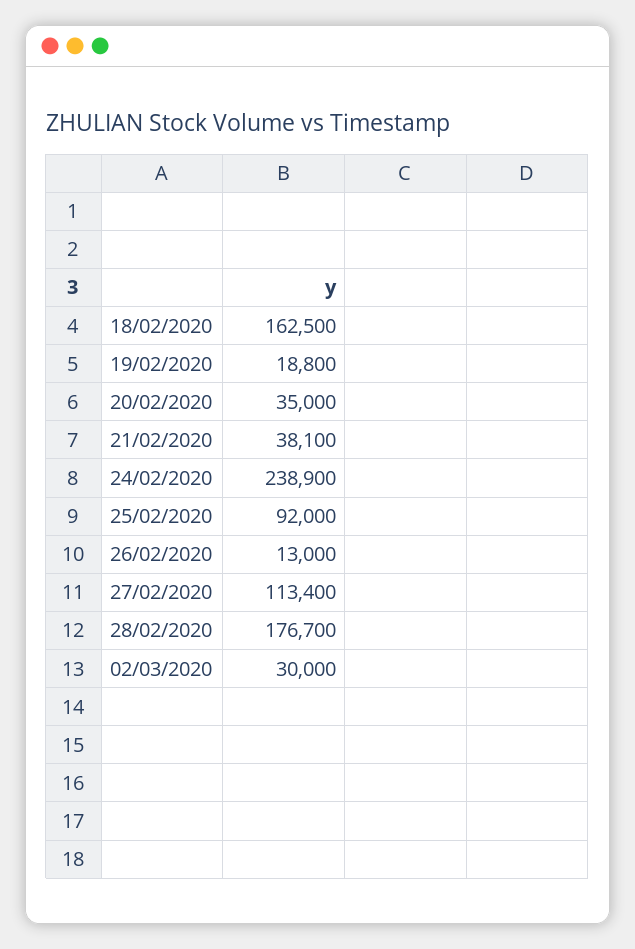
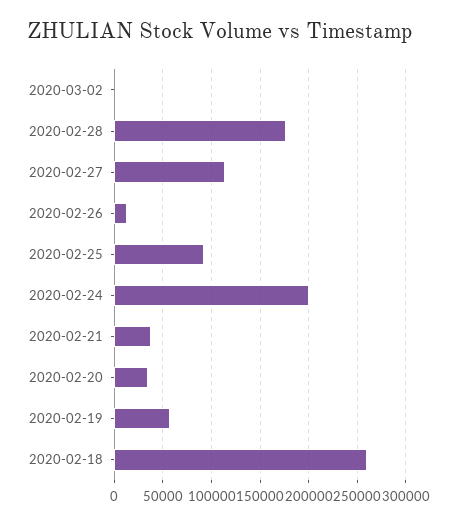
18/02/2020: 162500 -> 260000
19/02/2020: 18800 -> 60000
24/02/2020: 238900 -> 200000
02/03/2020: 30000 -> 0

